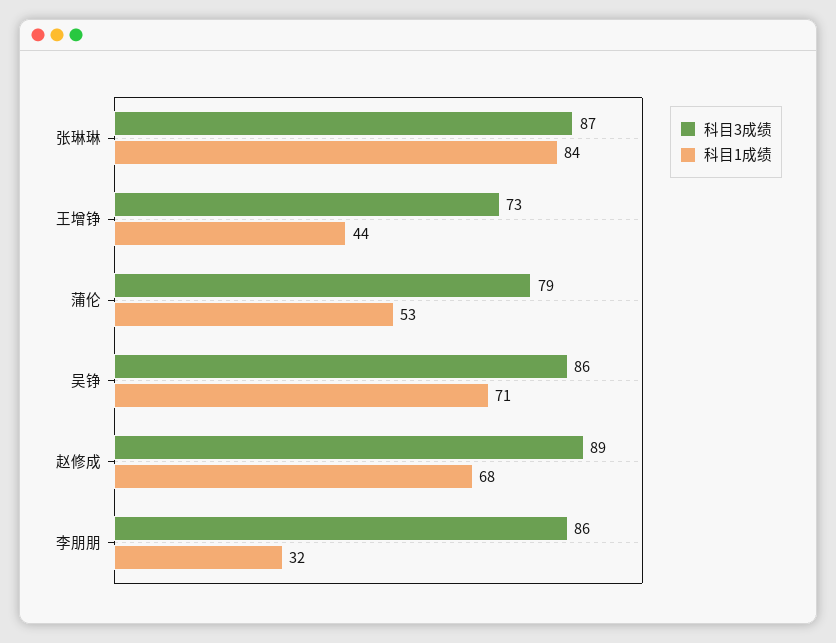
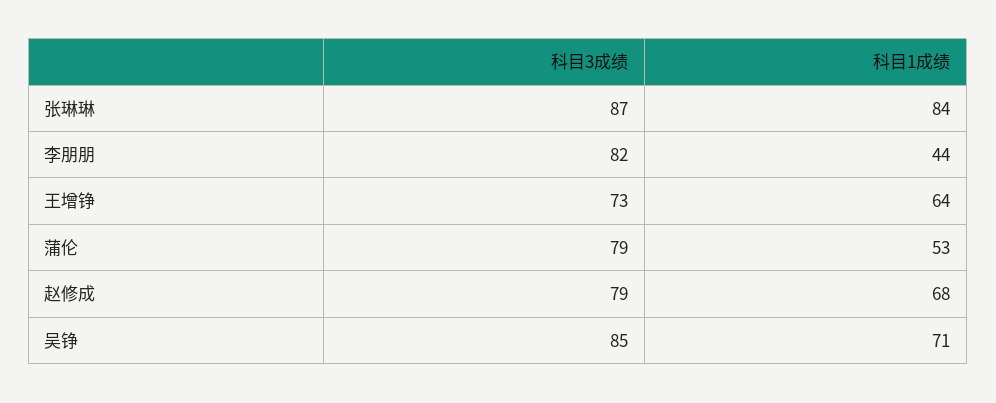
科目1成绩, 王增铮: 44 -> 64
科目3成绩, 吴铮: 86 -> 85
科目3成绩, 赵修成: 89 -> 79
科目3成绩, 李朋朋: 86 -> 82
科目1成绩, 李朋朋: 32 -> 44

